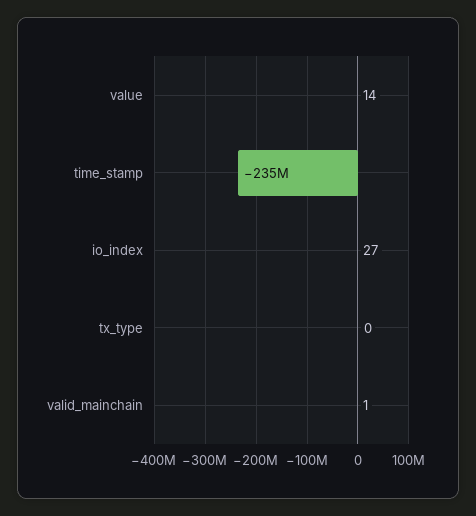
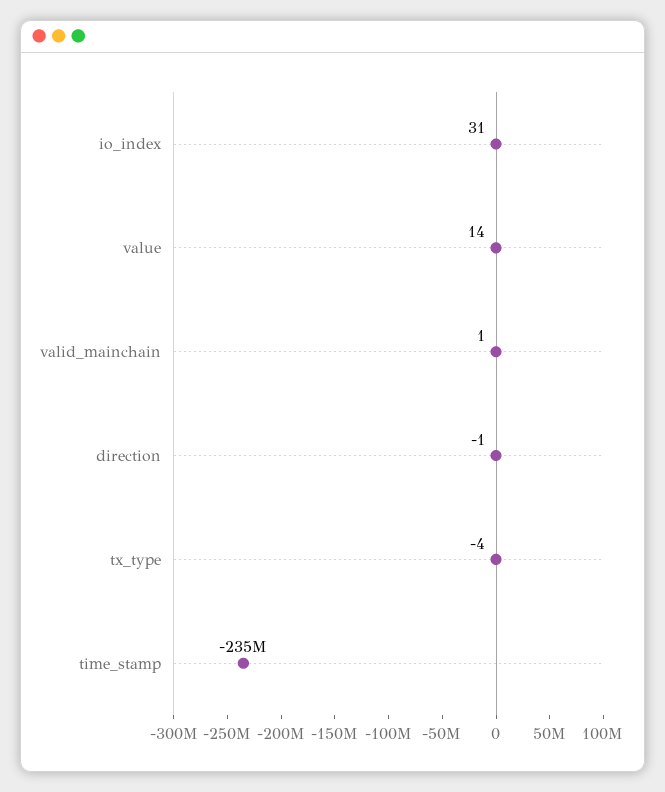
io_index: 27 -> 31
tx_type: 0 -> -4
direction: none -> -1

